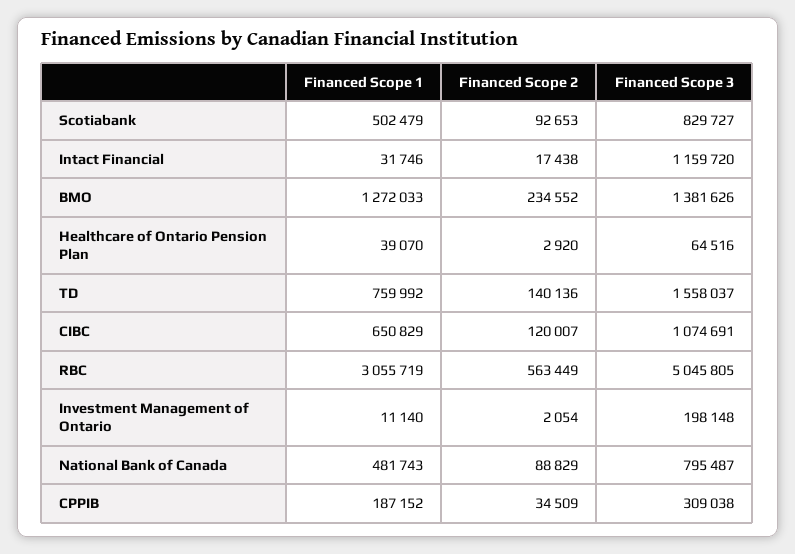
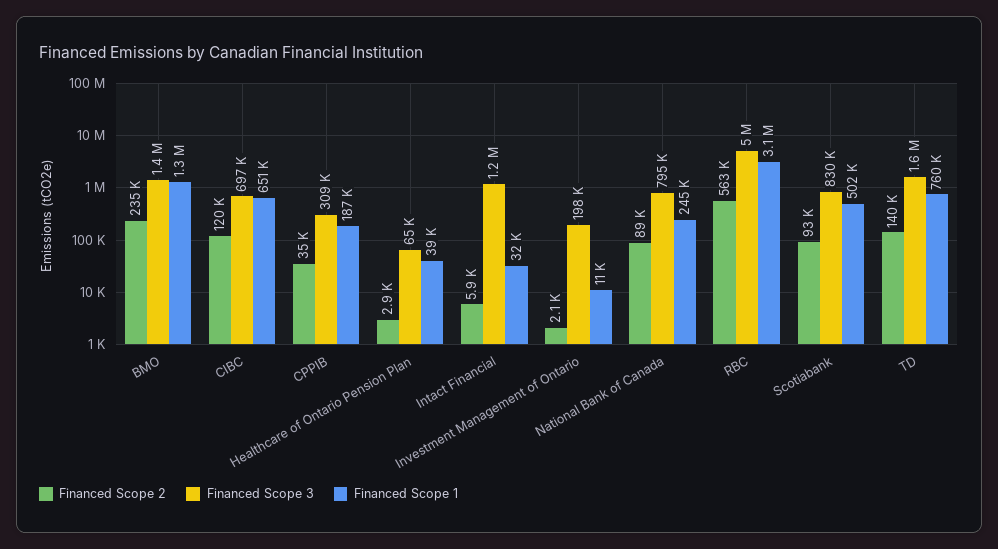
Financed Scope 2, Intact Financial: 17438 -> 5900
Financed Scope 3, CIBC: 1074691 -> 697000
Financed Scope 1, National Bank of Canada: 481743 -> 245000

